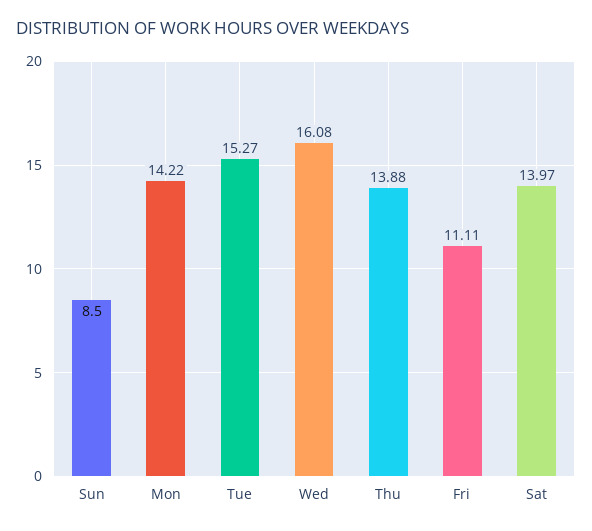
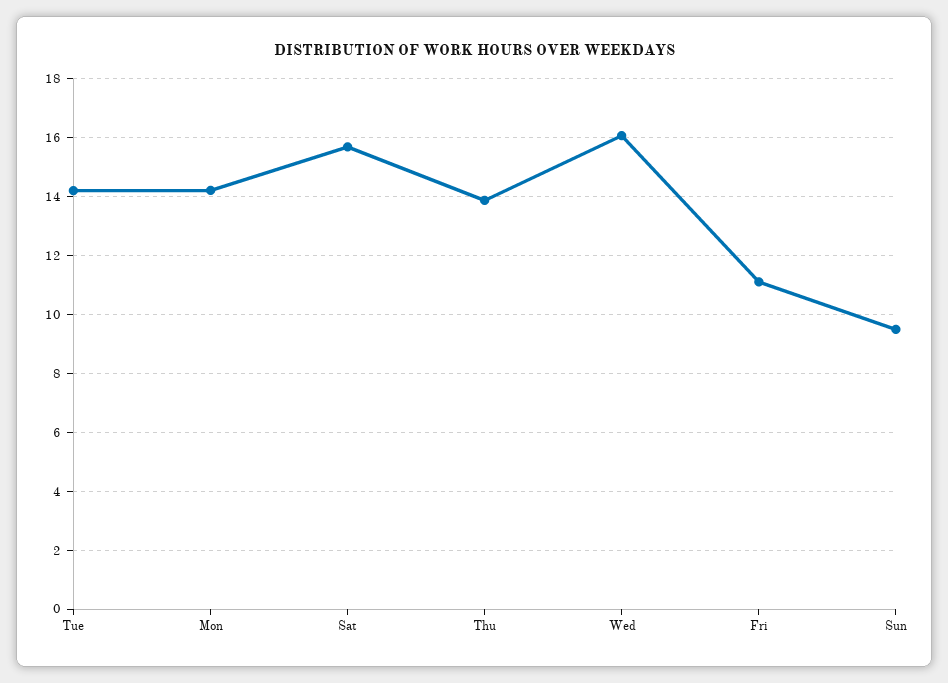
Sun: 8.5 -> 9.5
Tue: 15.27 -> 14.25
Sat: 13.97 -> 15.75

